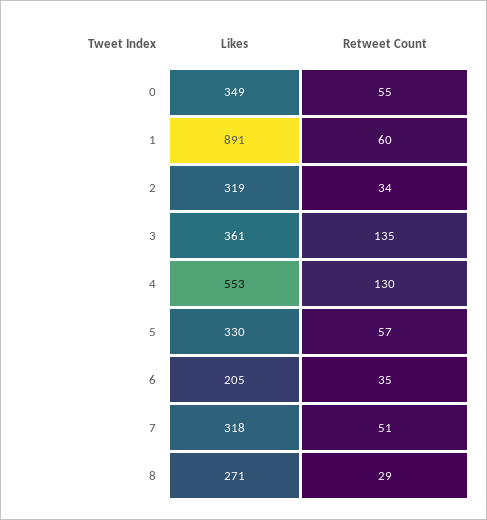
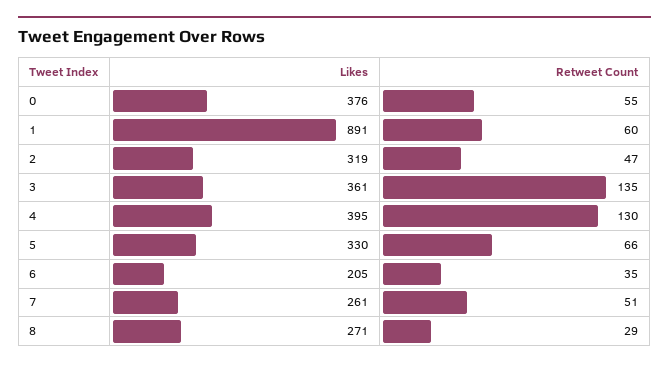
Likes, 0: 349 -> 376
Retweet Count, 2: 34 -> 47
Likes, 4: 553 -> 395
Retweet Count, 5: 57 -> 66
Likes, 7: 318 -> 261

